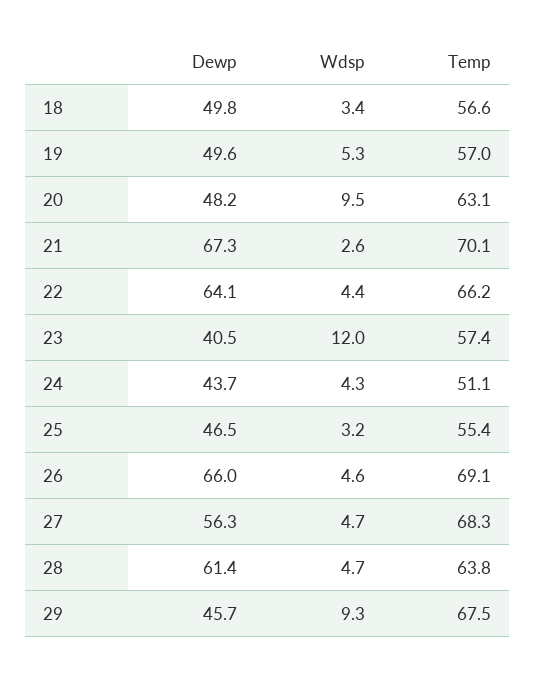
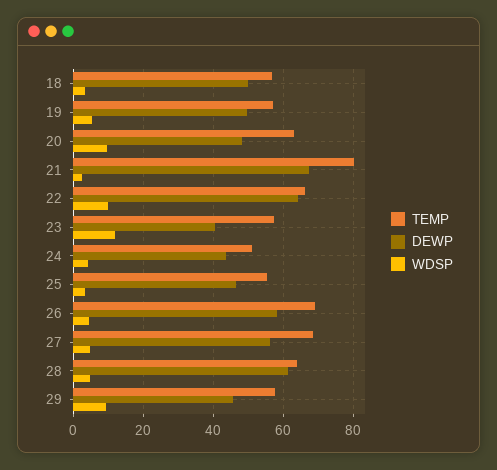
Temp, 21: 70.1 -> 80
Wdsp, 22: 4.4 -> 10
Dewp, 26: 66 -> 58
Temp, 29: 67.5 -> 58

